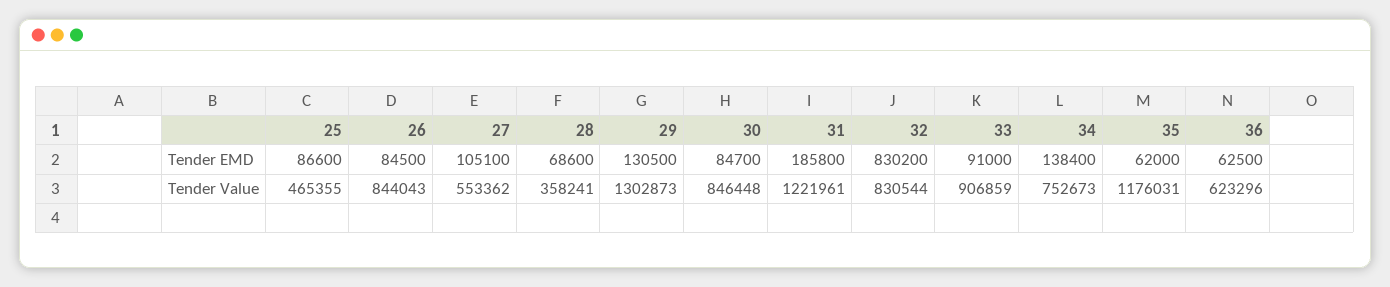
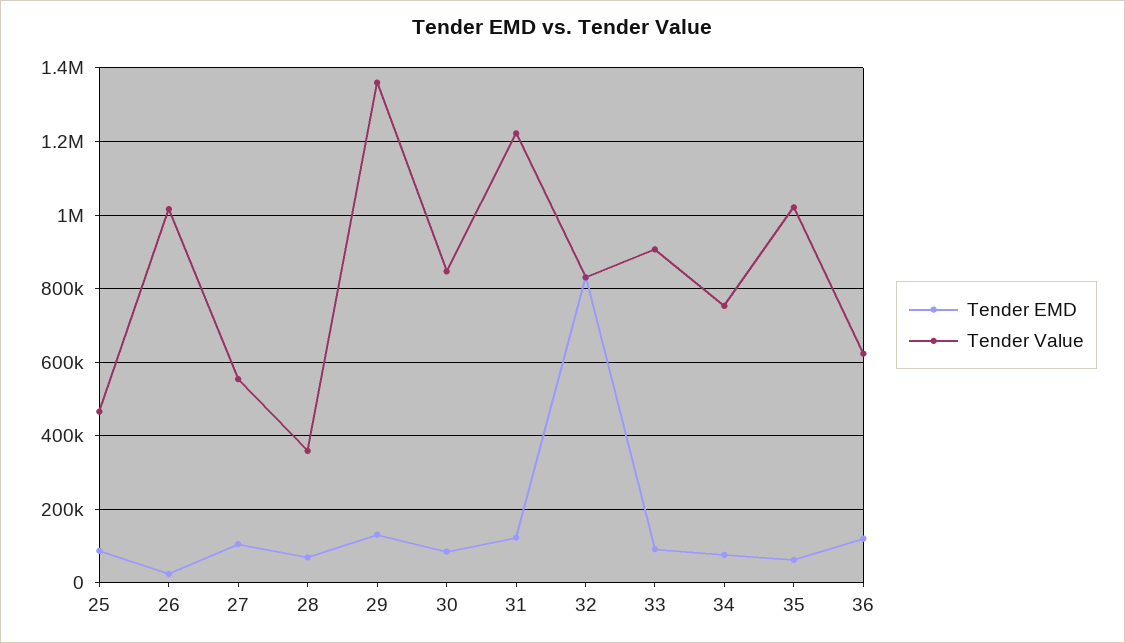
Tender EMD, 26: 84500 -> 20000
Tender EMD, 31: 185800 -> 120000
Tender EMD, 34: 138400 -> 80000
Tender EMD, 36: 62500 -> 120000
Tender Value, 26: 844043 -> 1020000
Tender Value, 29: 1302873 -> 1360000
Tender Value, 35: 1176031 -> 1020000

